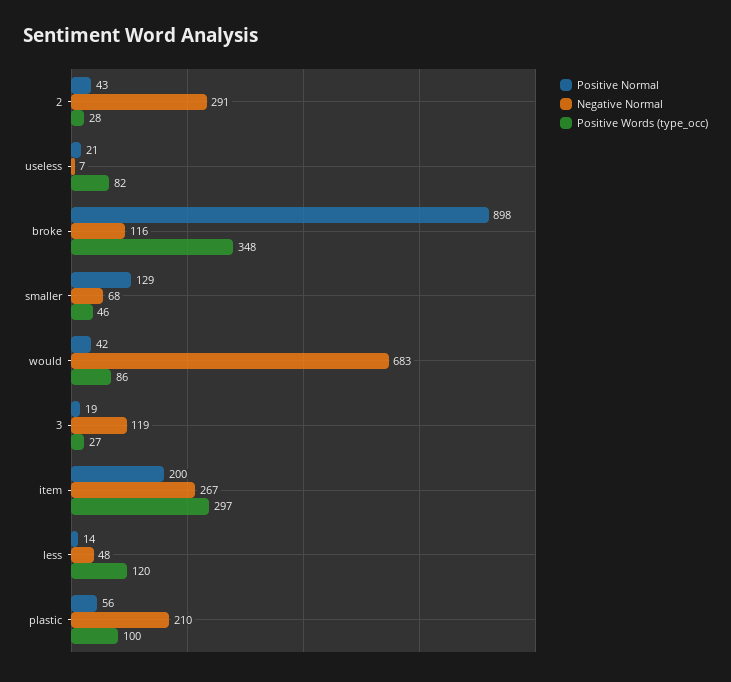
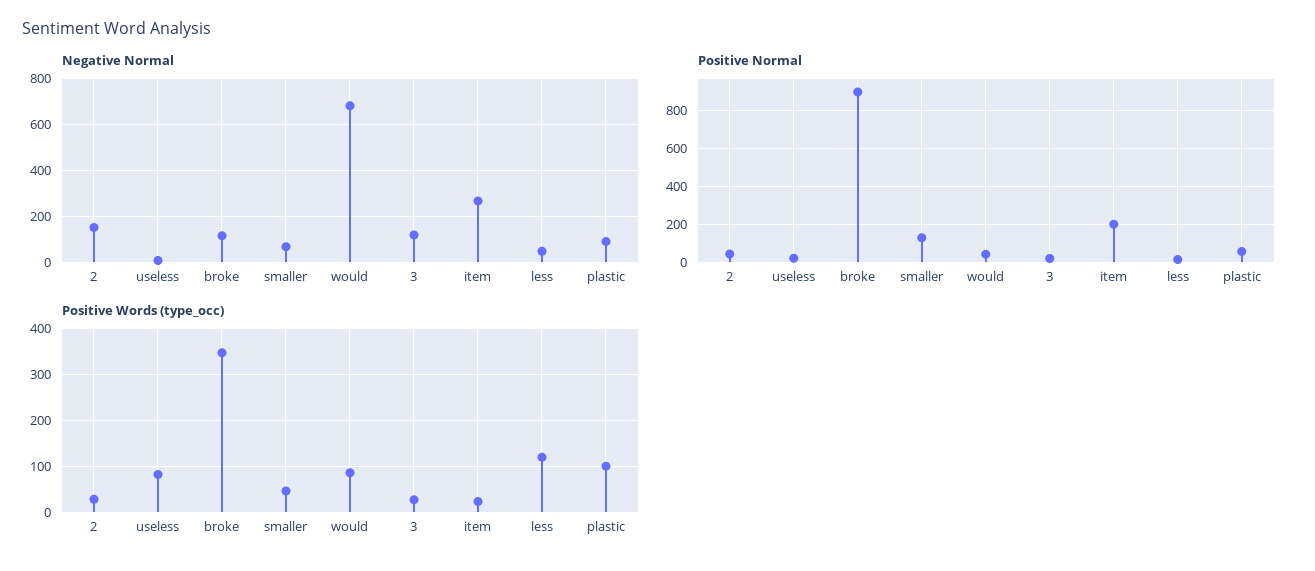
Negative Normal, 2: 291 -> 150
Positive Words (type_occ), item: 297 -> 20
Negative Normal, plastic: 210 -> 100

